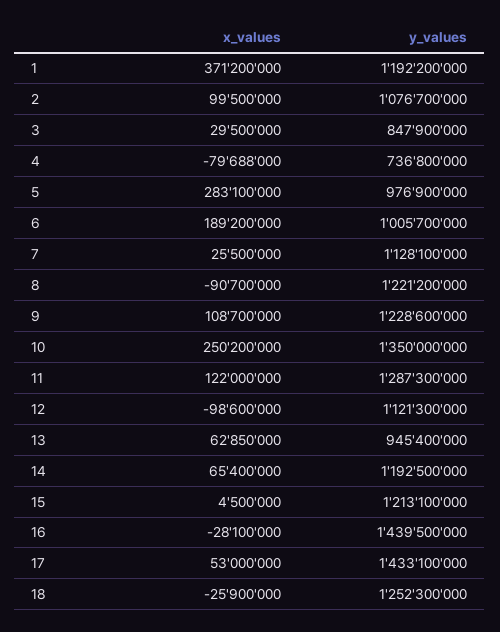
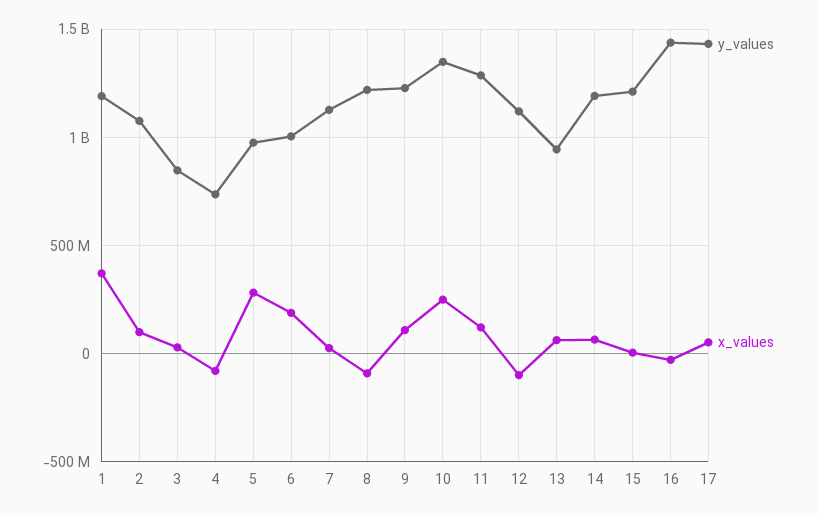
x_values, 18: -25900000 -> none
y_values, 18: 1252300000 -> none

